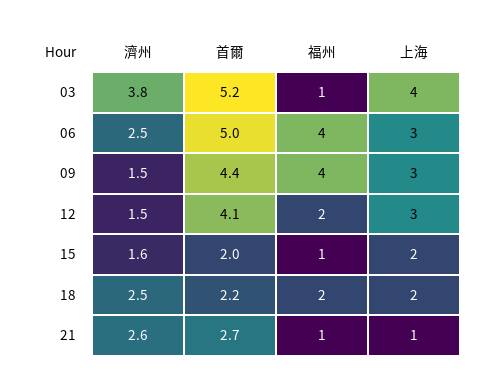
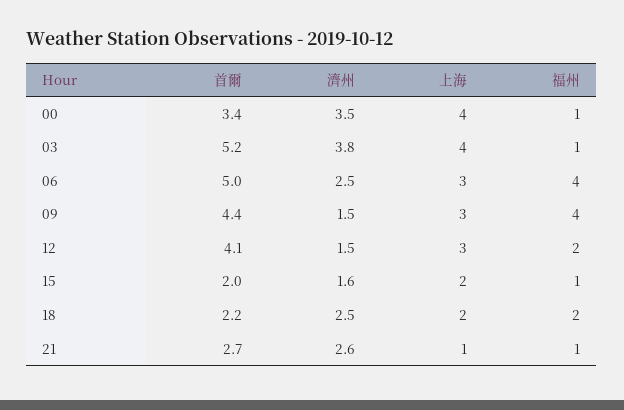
首爾, 00: none -> 3.4
濟州, 00: none -> 3.5
上海, 00: none -> 4
福州, 00: none -> 1

